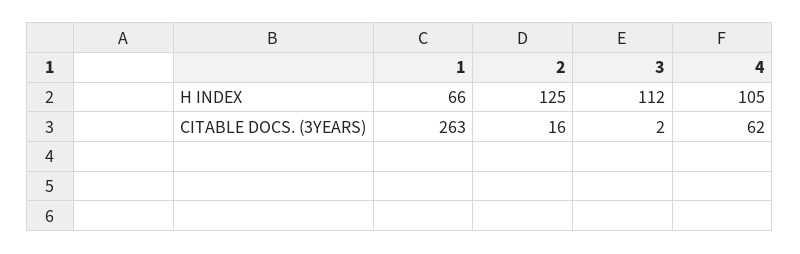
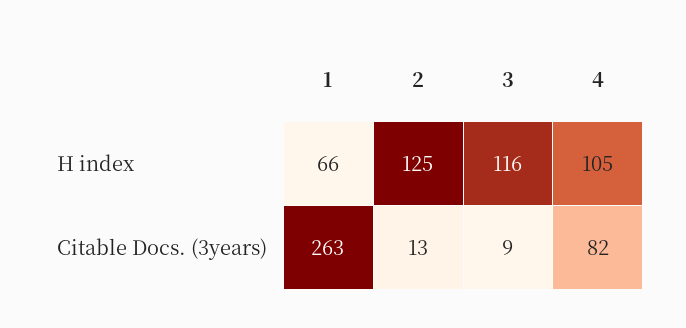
3, H INDEX: 112 -> 116
2, CITABLE DOCS. (3YEARS): 16 -> 13
3, CITABLE DOCS. (3YEARS): 2 -> 9
4, CITABLE DOCS. (3YEARS): 62 -> 82

